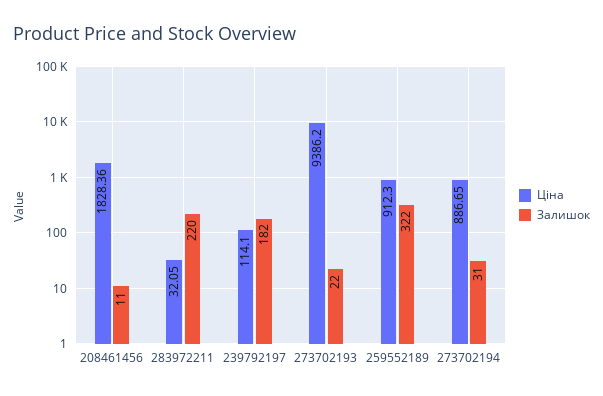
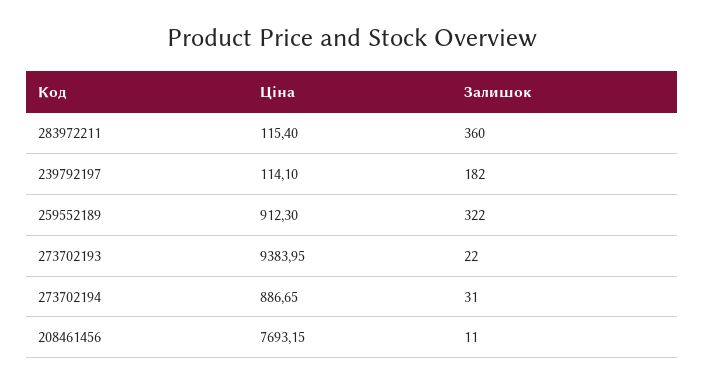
Ціна, 208461456: 1828.36 -> 7693.15
Ціна, 283972211: 32.05 -> 115.4
Залишок, 283972211: 220 -> 360
Ціна, 273702193: 9386.2 -> 9383.95

